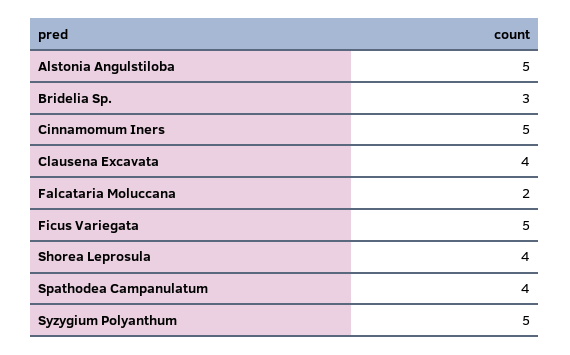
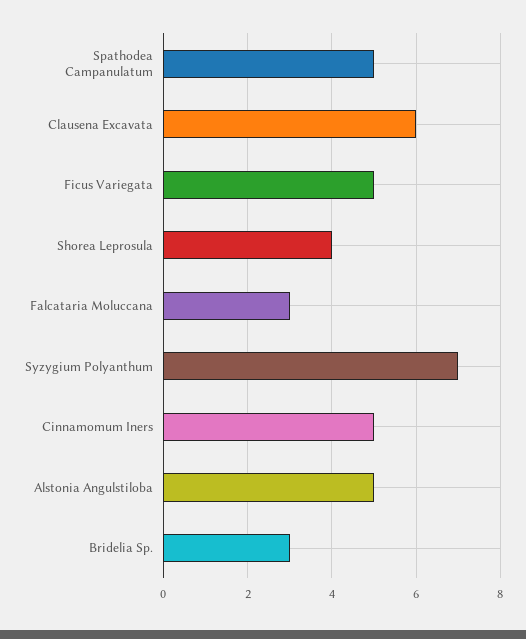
Clausena Excavata: 4 -> 6
Falcataria Moluccana: 2 -> 3
Spathodea Campanulatum: 4 -> 5
Syzygium Polyanthum: 5 -> 7

